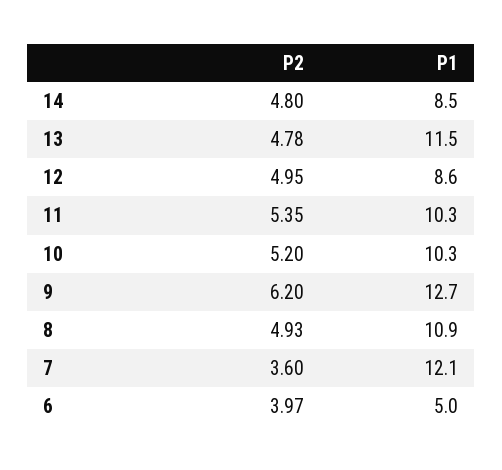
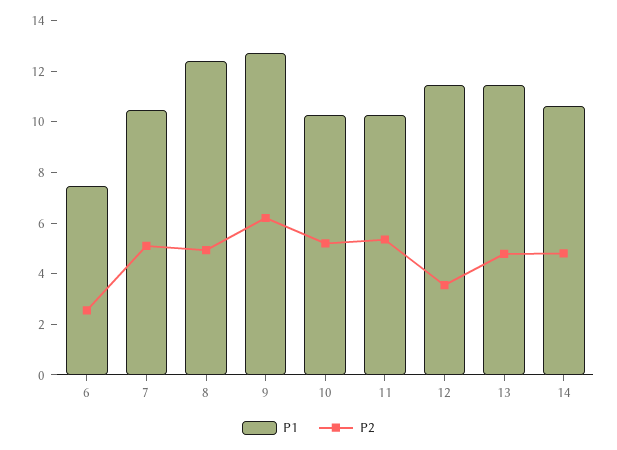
P1, 14: 8.5 -> 10.5
P2, 12: 4.95 -> 3.5
P1, 12: 8.6 -> 11.5
P1, 8: 10.9 -> 12.5
P2, 7: 3.6 -> 5
P1, 7: 12.1 -> 10.5
P2, 6: 3.97 -> 2.5
P1, 6: 5 -> 7.5

